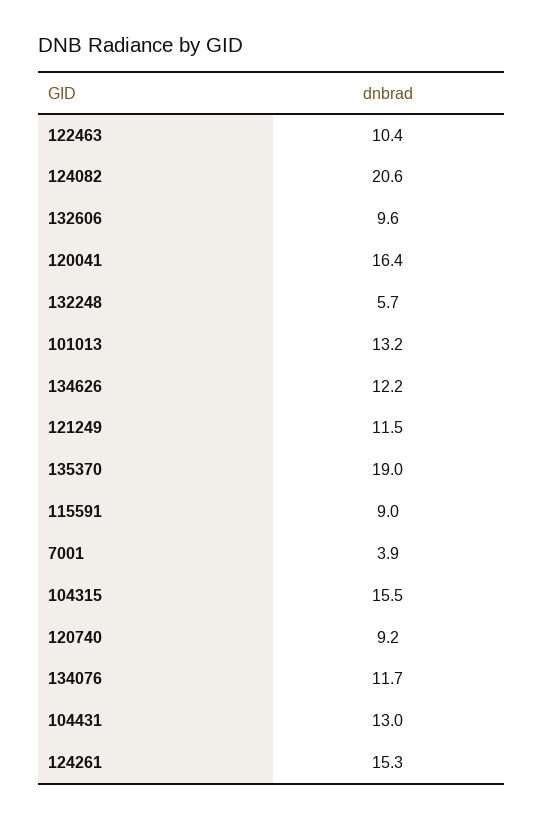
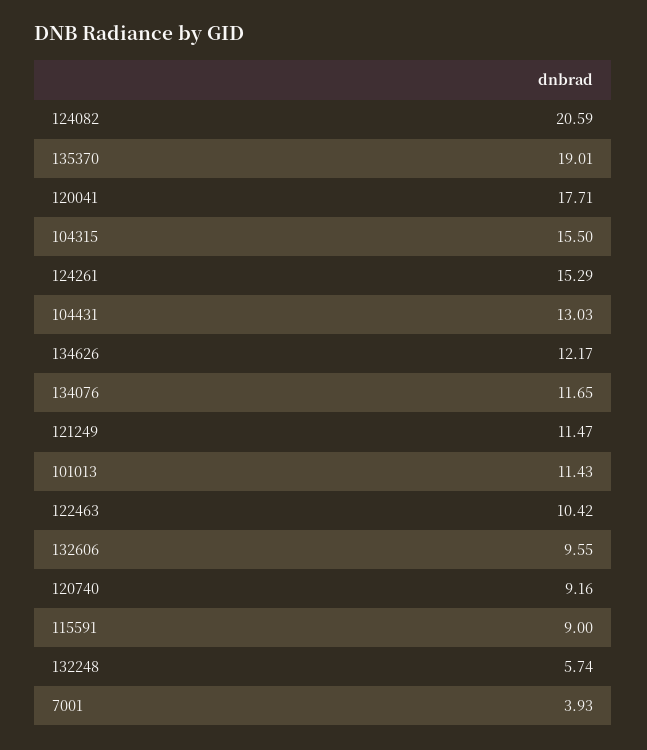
120041: 16.4 -> 17.71
101013: 13.2 -> 11.43

